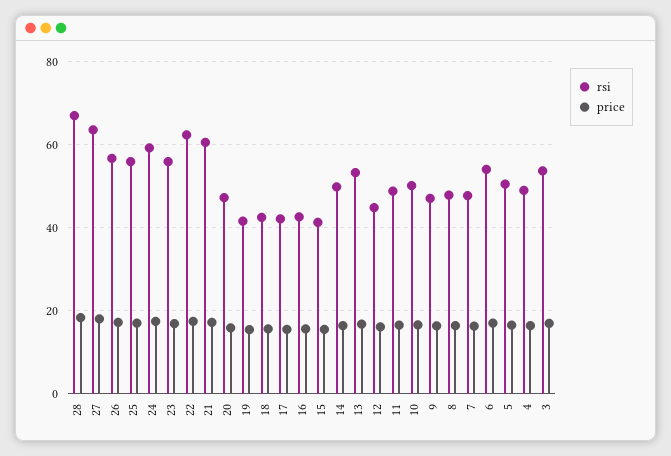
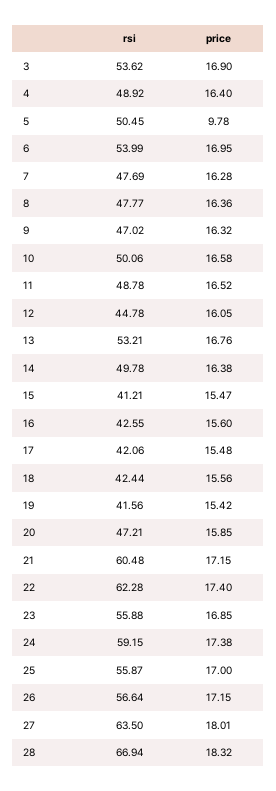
price, 5: 16 -> 9.78

